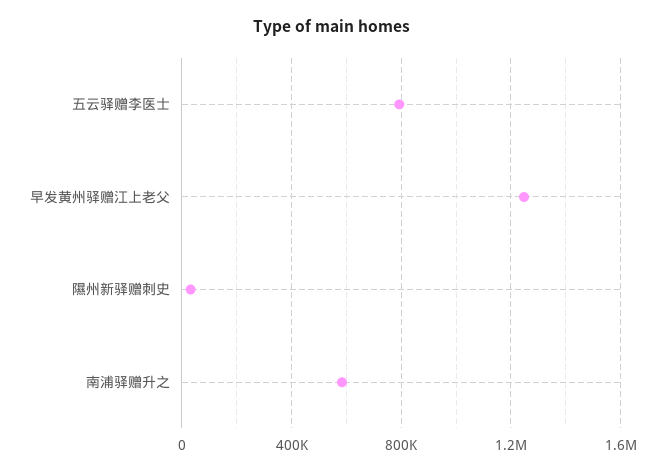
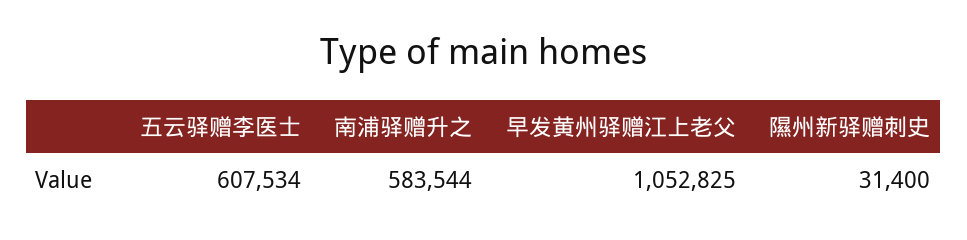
五云驿赠李医士: 800000 -> 607534
早发黄州驿赠江上老父: 1250000 -> 1052825

